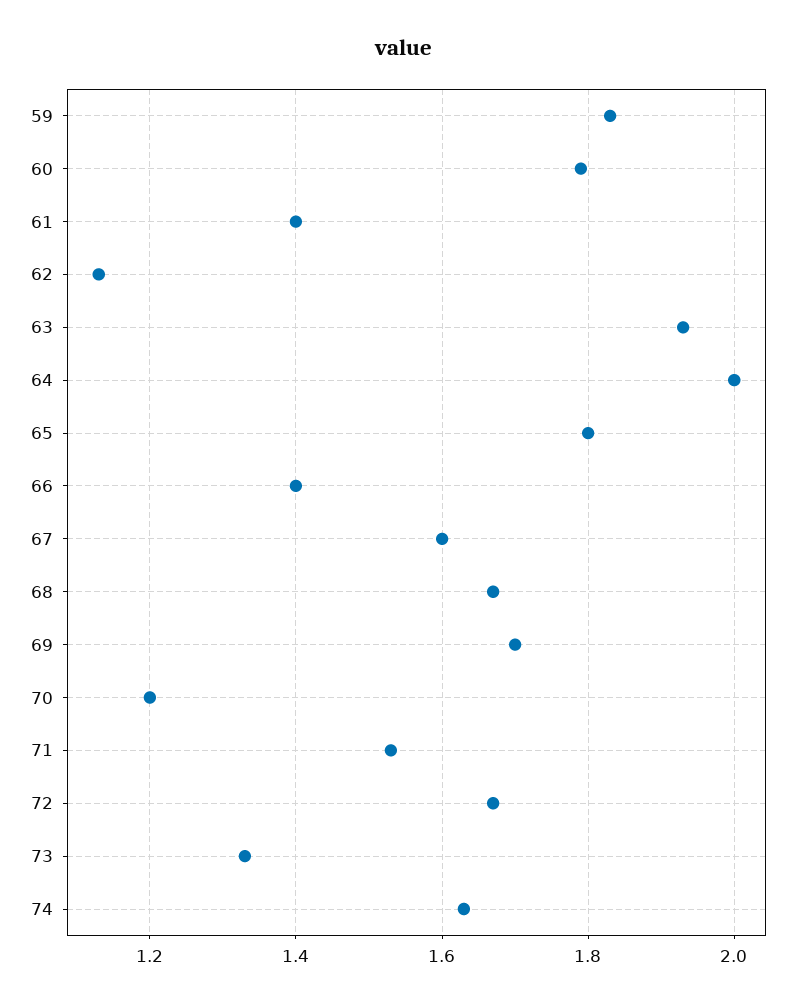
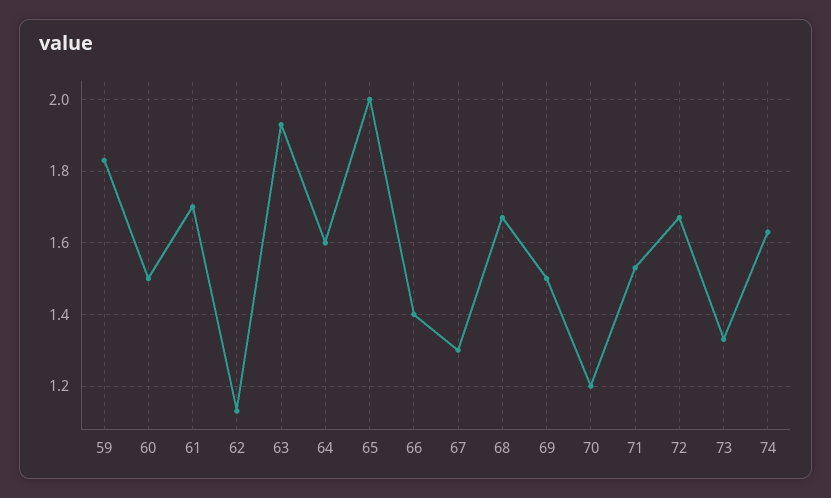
60: 1.8 -> 1.5
61: 1.4 -> 1.7
64: 2 -> 1.6
65: 1.8 -> 2
67: 1.6 -> 1.3
69: 1.7 -> 1.5

